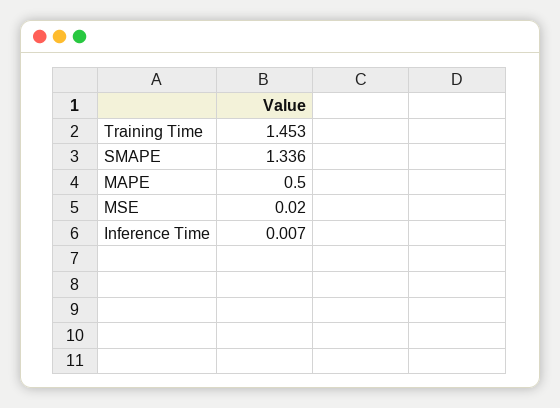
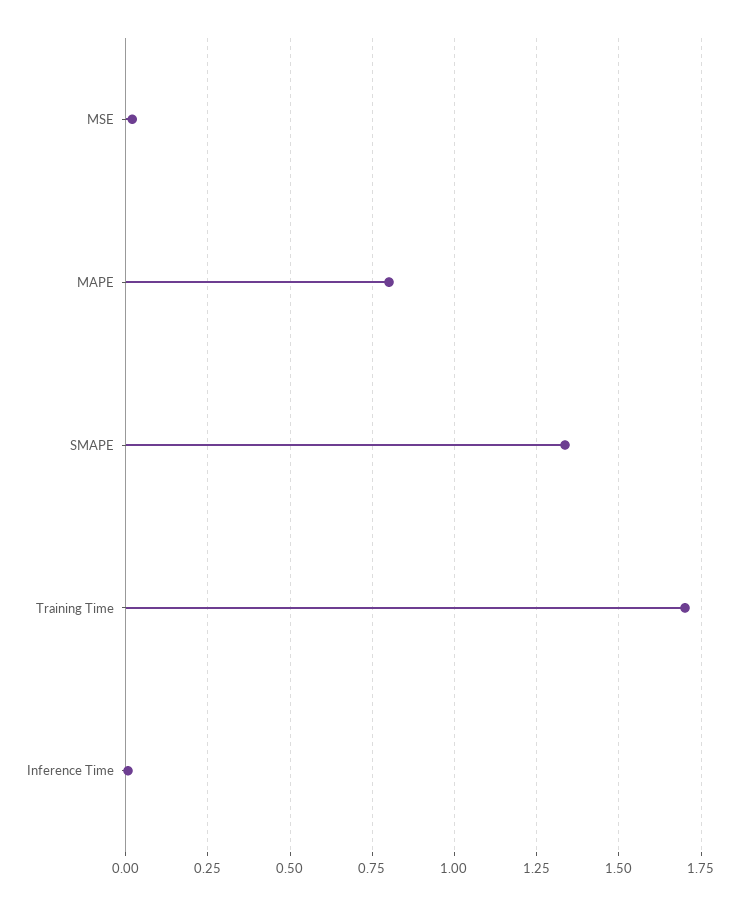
Training Time: 1.453 -> 1.7
MAPE: 0.5 -> 0.8

